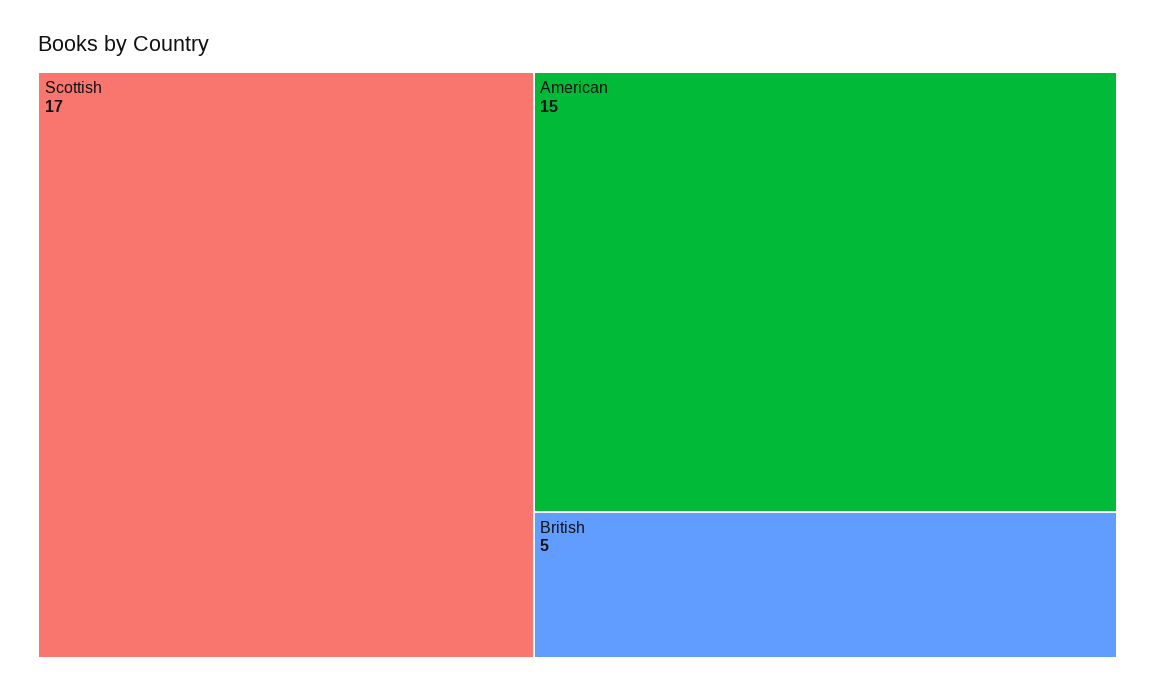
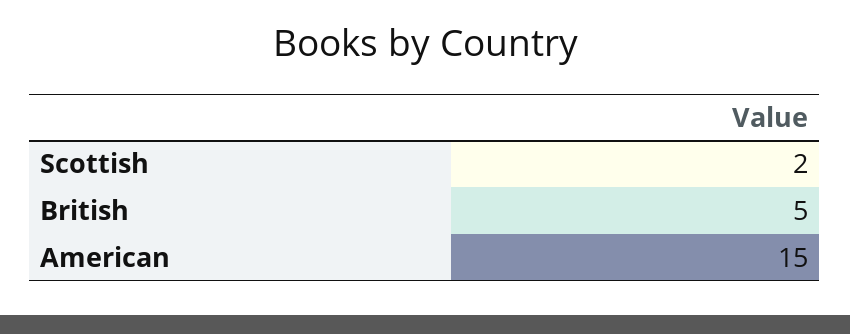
Scottish: 17 -> 2

